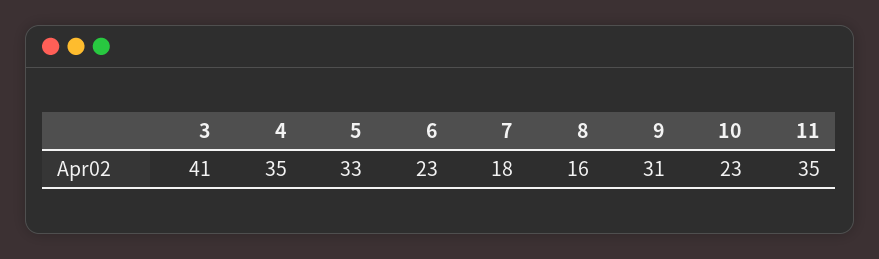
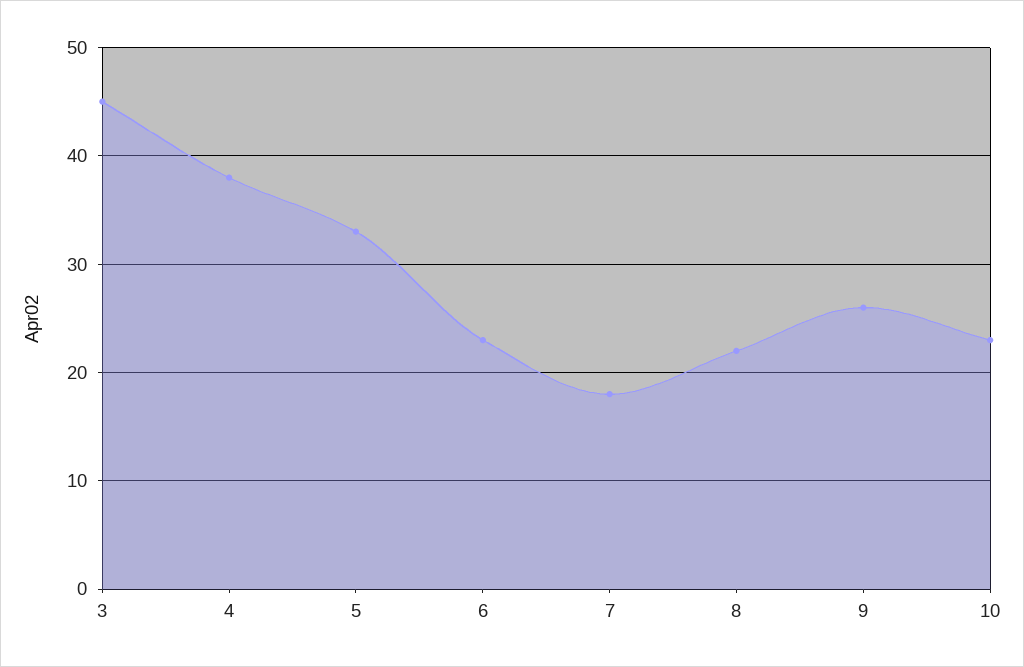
3: 41 -> 45
4: 35 -> 38
8: 16 -> 22
9: 31 -> 26
11: 35 -> none

